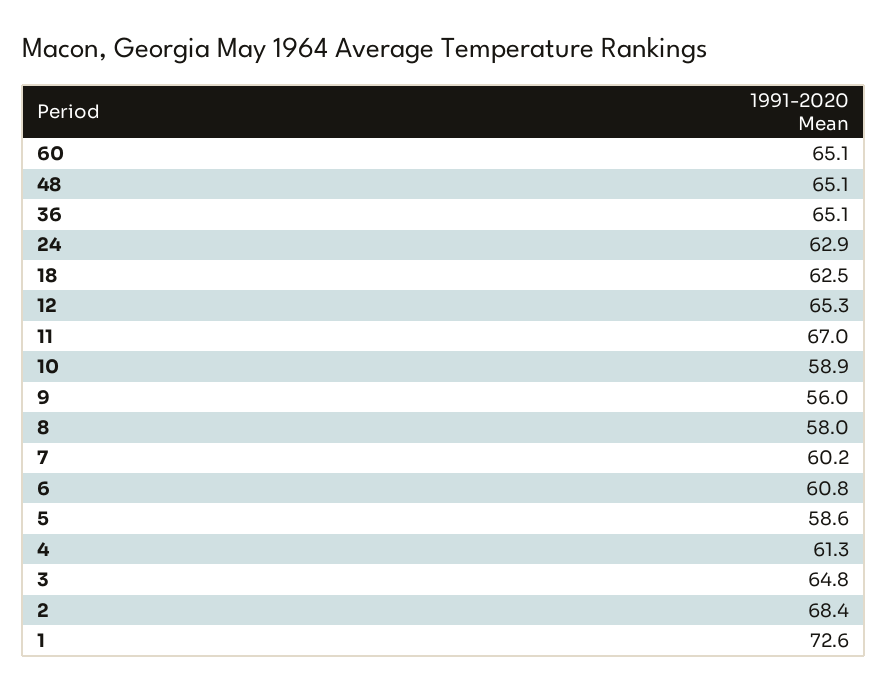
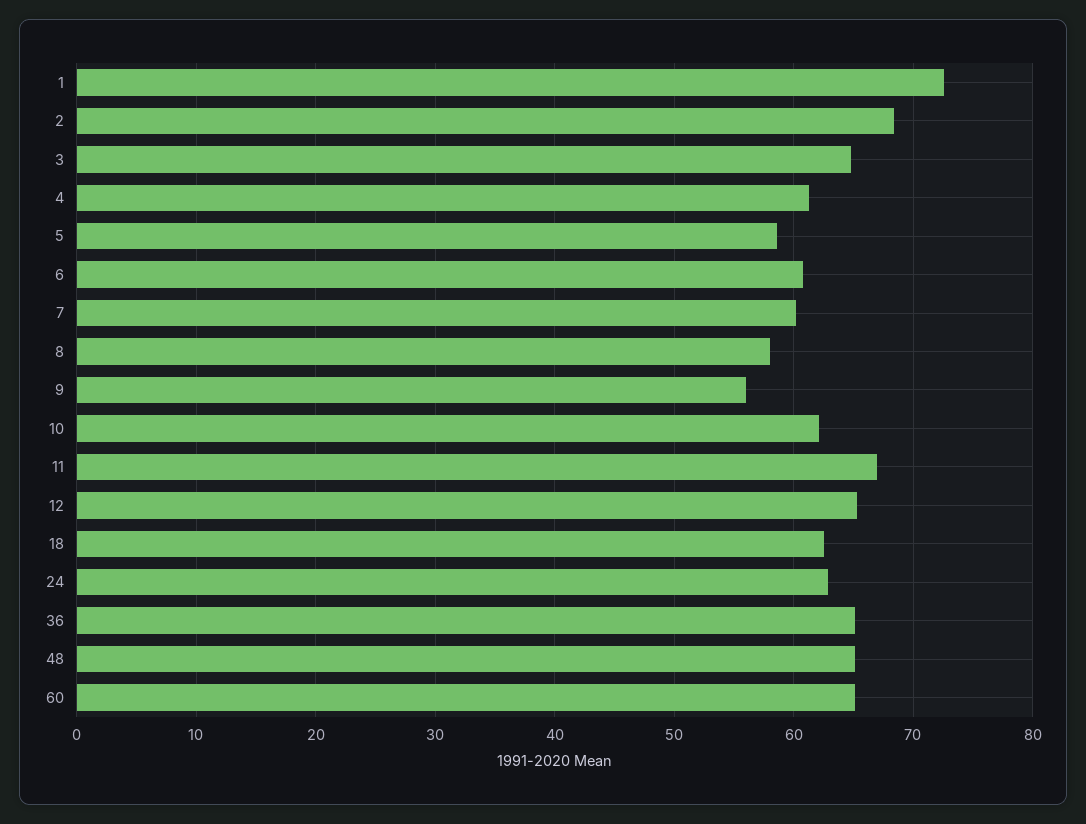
10: 58.9 -> 62

